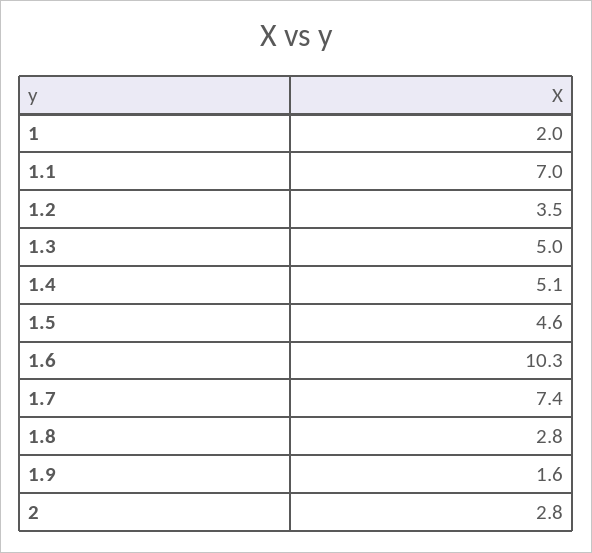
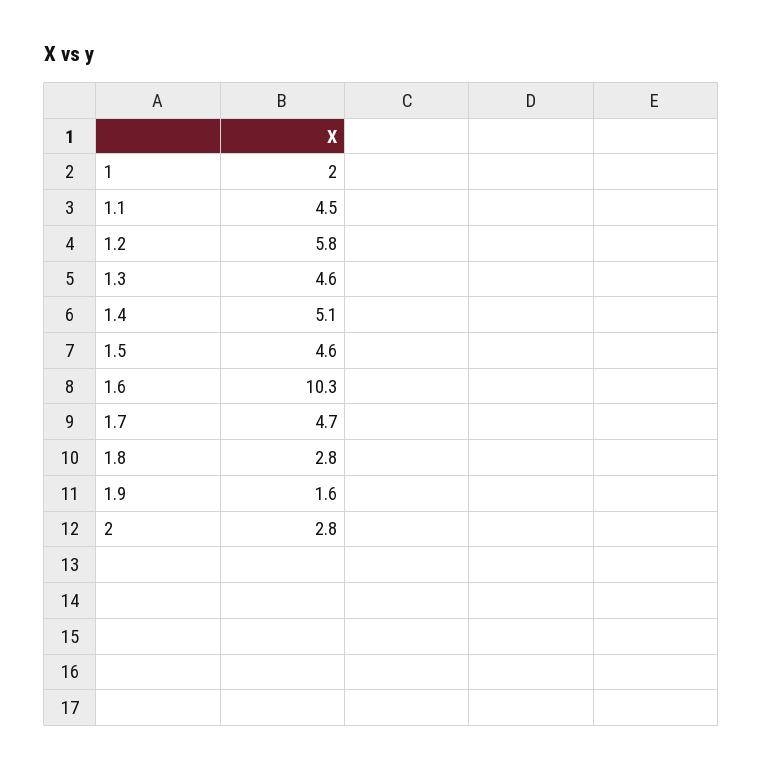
1.1: 7 -> 4.5
1.2: 3.5 -> 5.8
1.3: 5 -> 4.6
1.7: 7.4 -> 4.7

